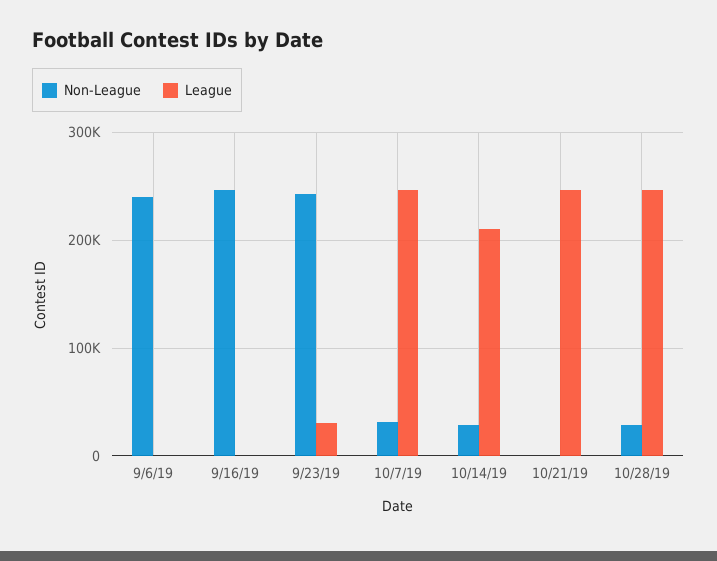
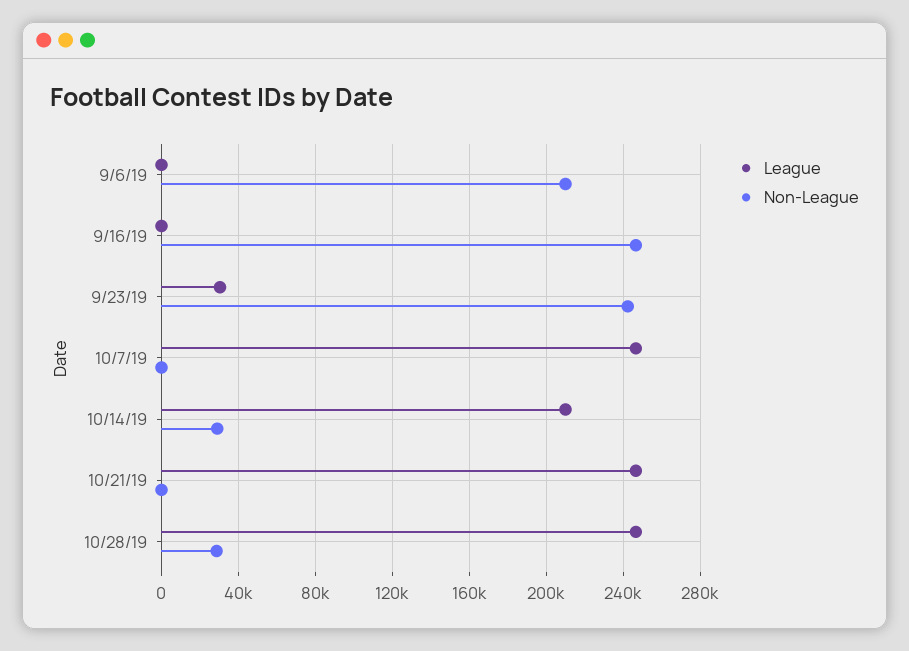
Non-League, 9/6/19: 240000 -> 210000
Non-League, 10/7/19: 30000 -> 0

